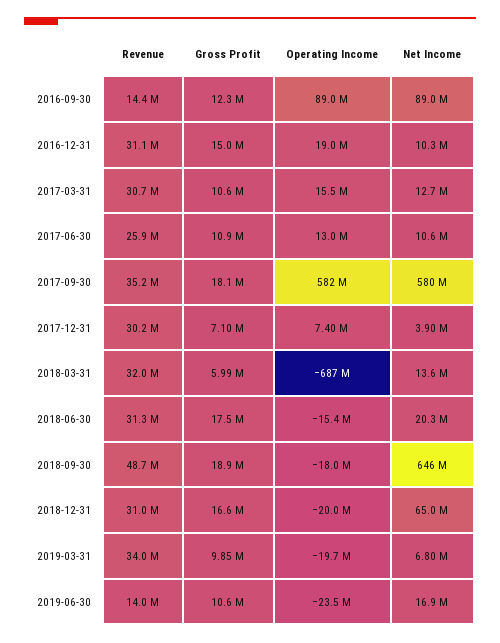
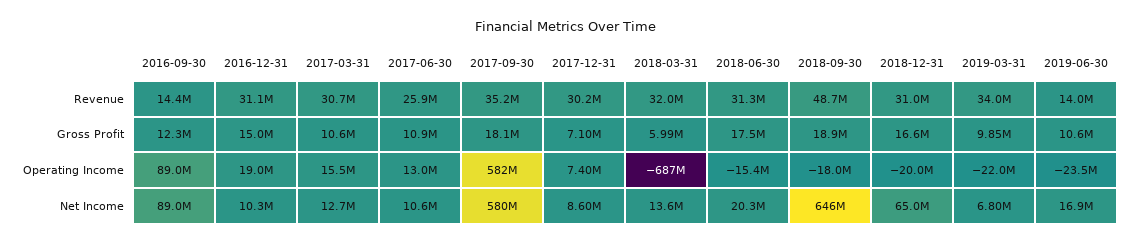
Net Income, 2017-12-31: 3900000 -> 8600000
Operating Income, 2019-03-31: -19700000 -> -22000000

